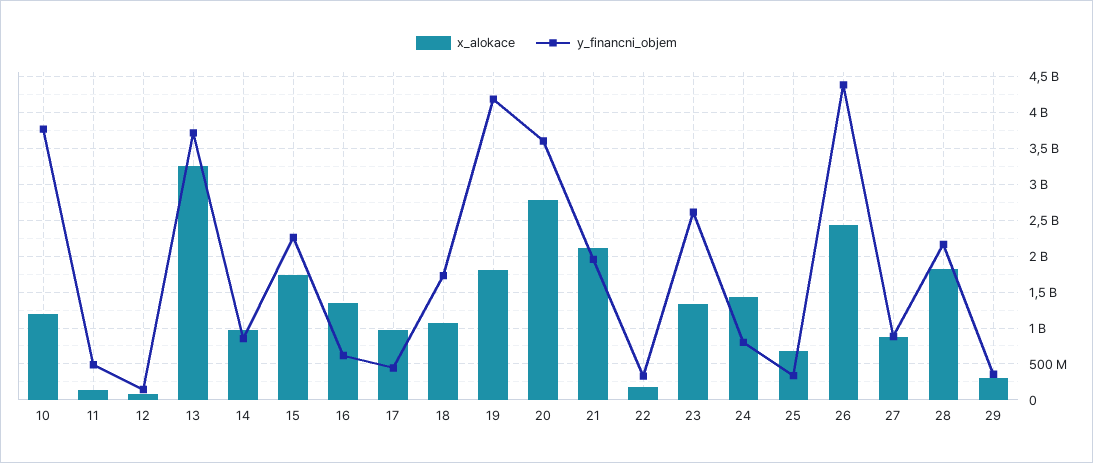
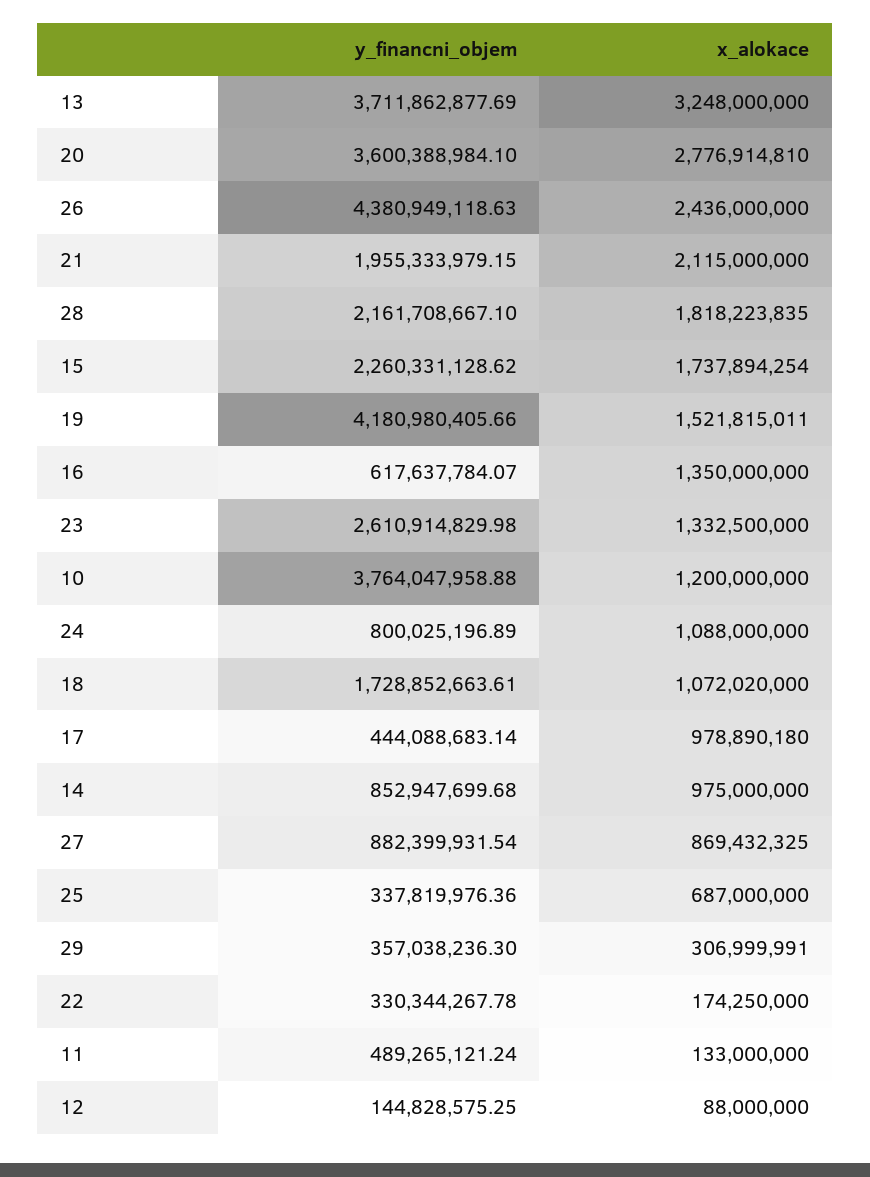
x_alokace, 19: 1800000000 -> 1521815011
x_alokace, 24: 1400000000 -> 1088000000

